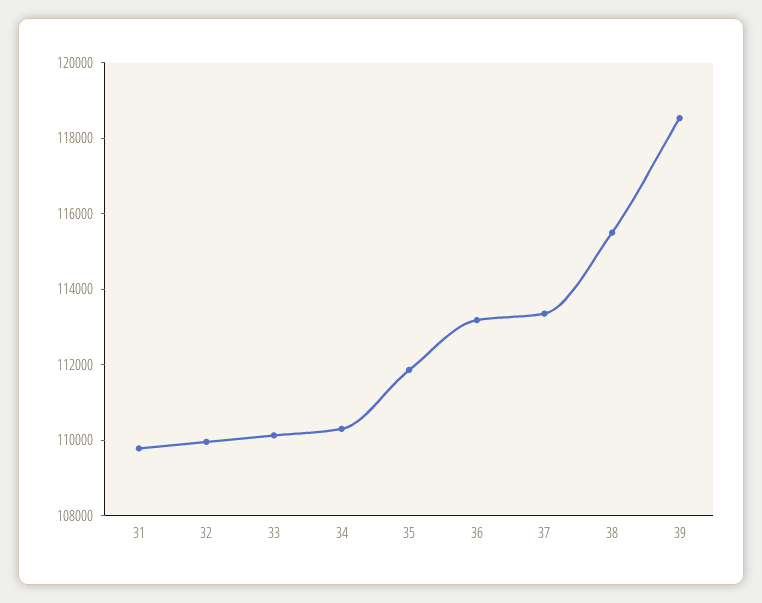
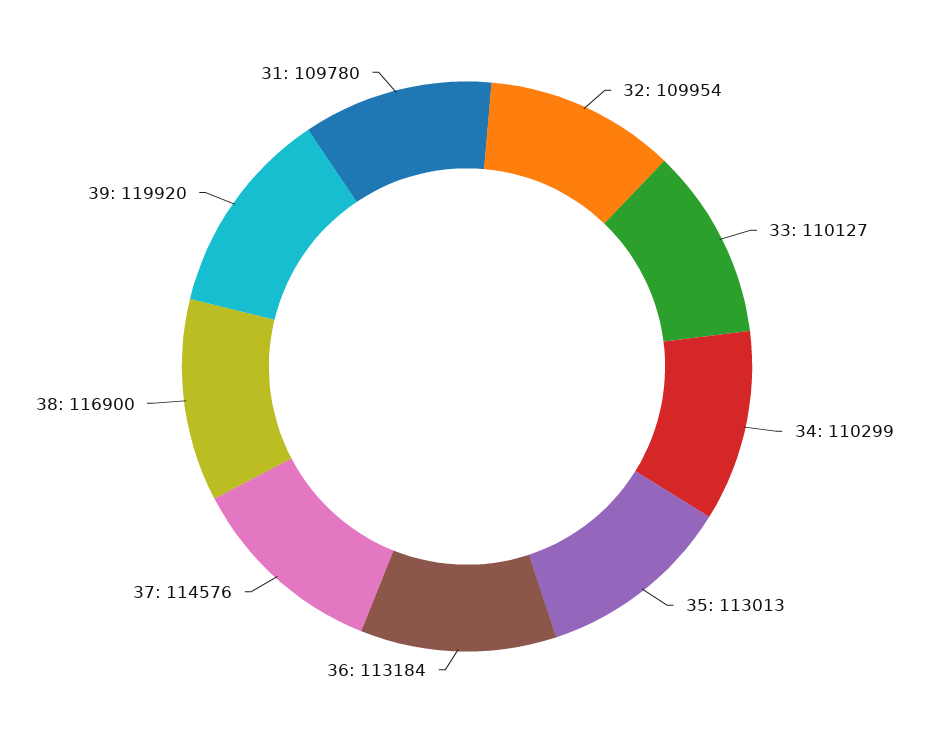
35: 112000 -> 113013
37: 113500 -> 114576
38: 115500 -> 116900
39: 118500 -> 119920

